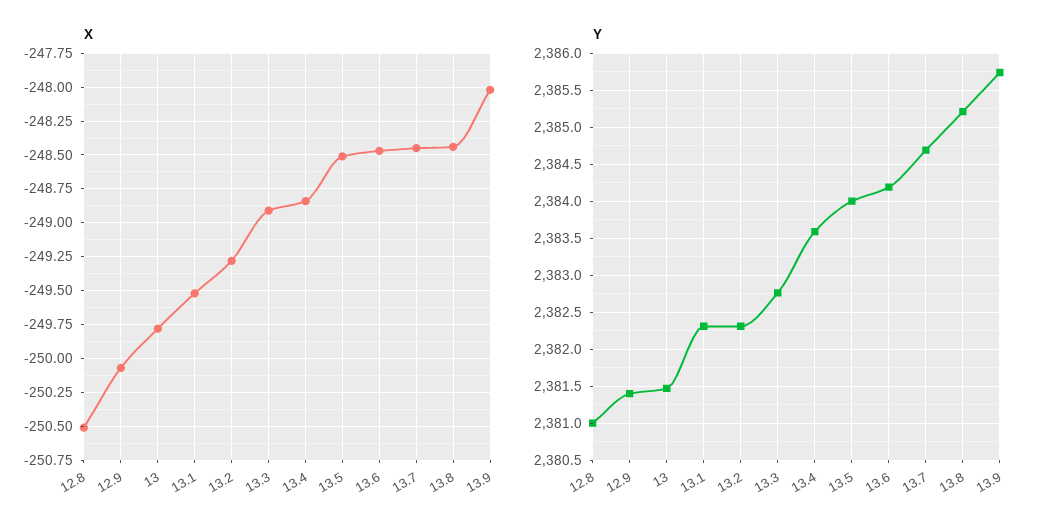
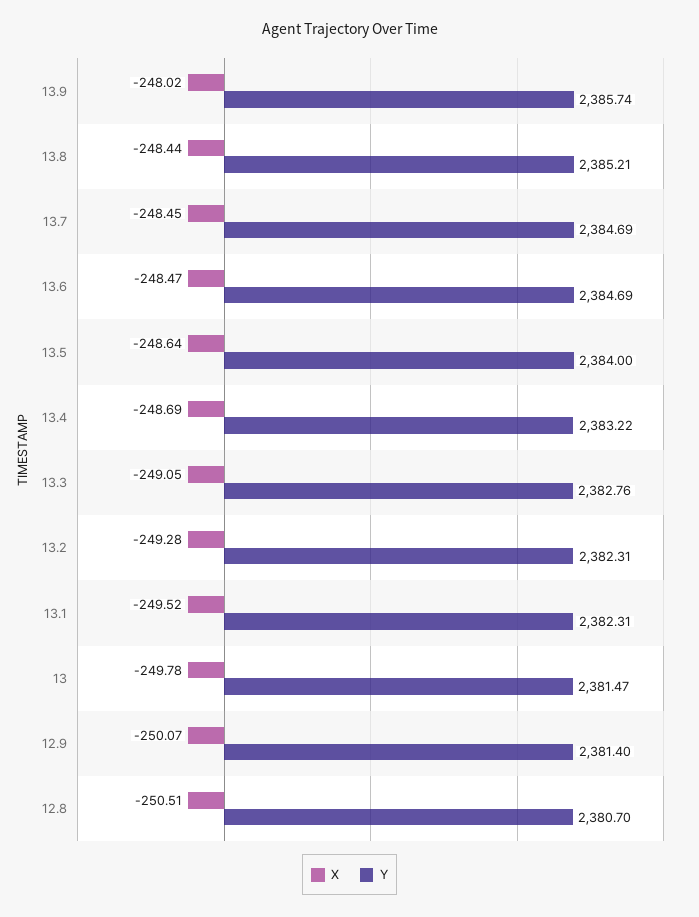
X, 13.3: -248.9 -> -249.05
X, 13.4: -248.85 -> -248.69
X, 13.5: -248.5 -> -248.64
Y, 12.8: 2381 -> 2380.7
Y, 13.4: 2383.6 -> 2383.22
Y, 13.6: 2384.2 -> 2384.69

